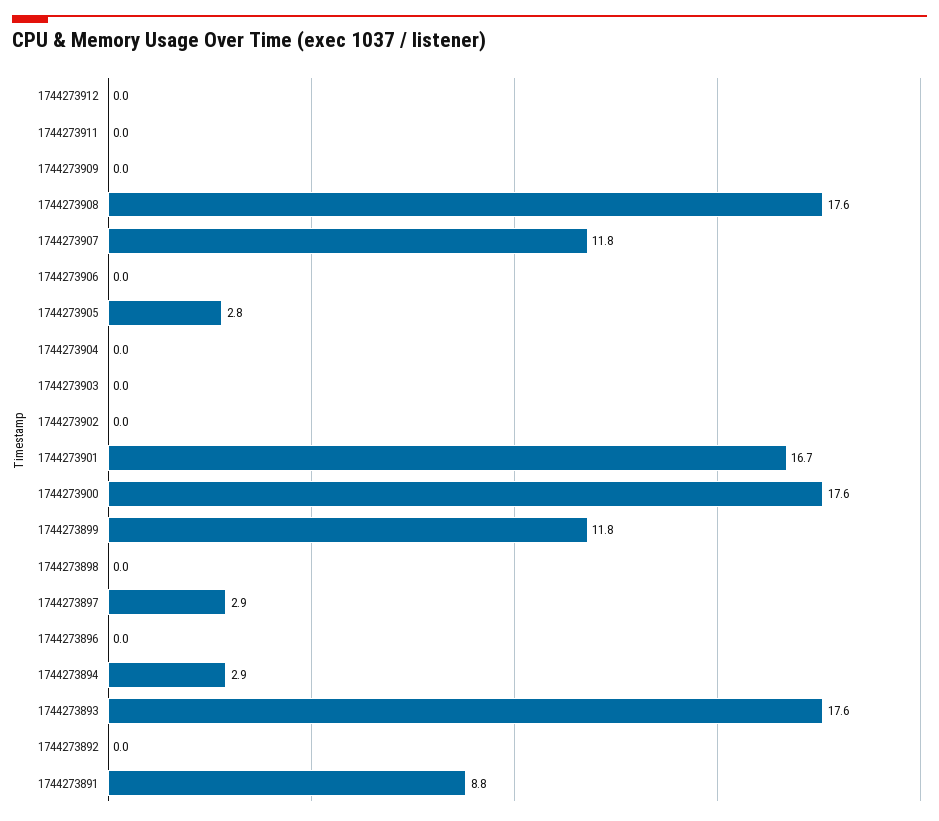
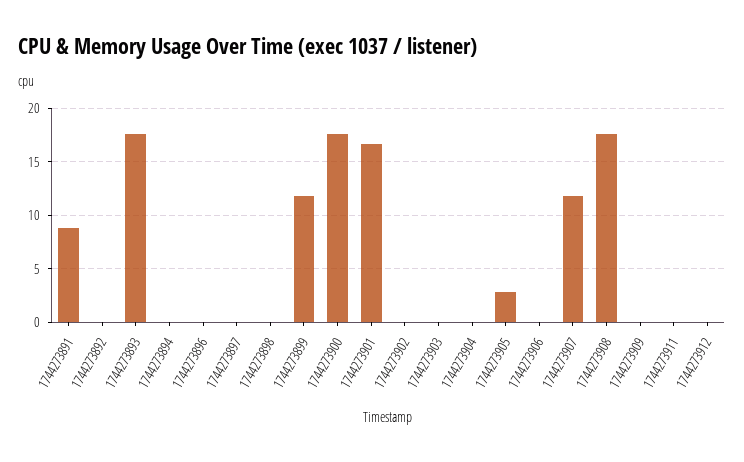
1744273897: 2.9 -> 0
1744273894: 2.9 -> 0

